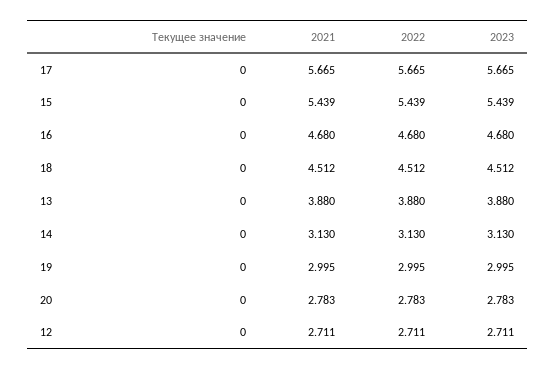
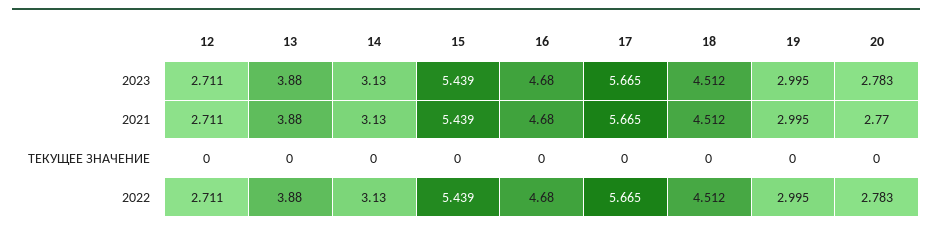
2021, 20: 2.783 -> 2.77

